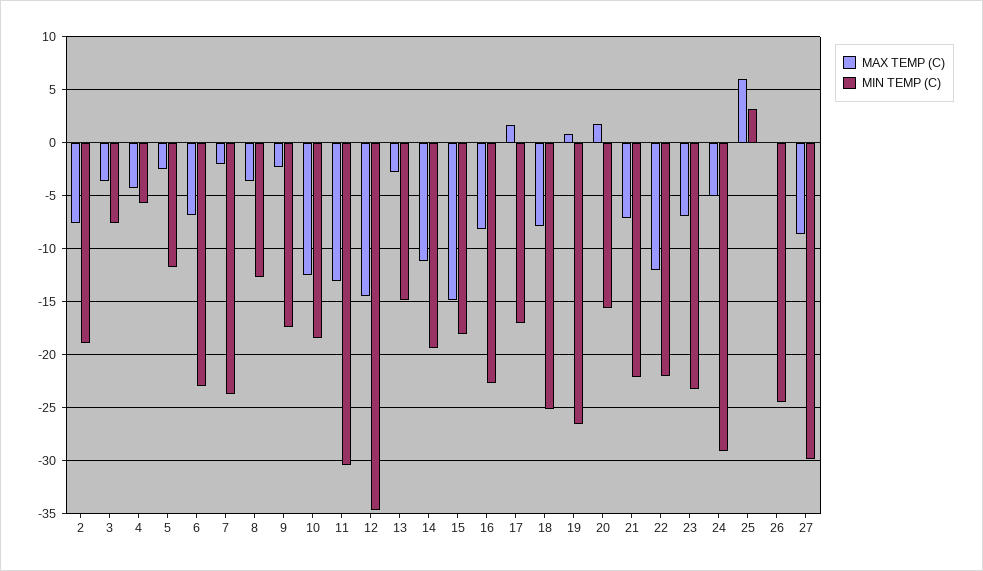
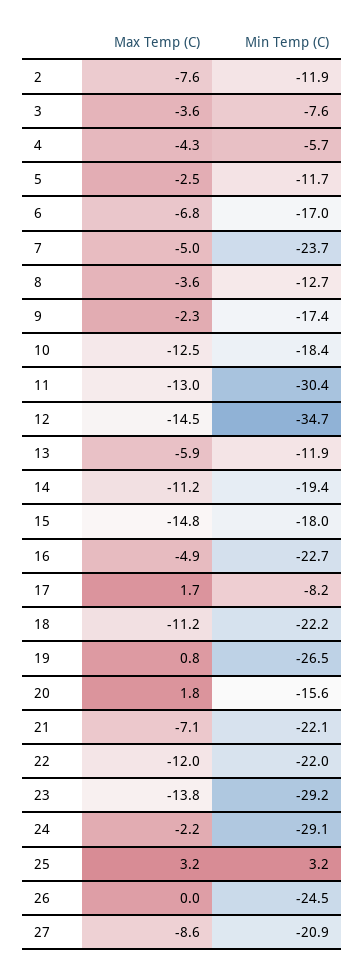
MIN TEMP (C), 2: -19 -> -11.9
MIN TEMP (C), 6: -23 -> -17
MAX TEMP (C), 7: -2 -> -5
MAX TEMP (C), 13: -3 -> -5.9
MIN TEMP (C), 13: -15 -> -11.9
MAX TEMP (C), 16: -8 -> -4.9
MIN TEMP (C), 17: -17 -> -8.2
MAX TEMP (C), 18: -8 -> -11.2
MIN TEMP (C), 18: -25 -> -22.2
MAX TEMP (C), 23: -7 -> -13.8
MIN TEMP (C), 23: -23 -> -29.2
MAX TEMP (C), 24: -5 -> -2.2
MAX TEMP (C), 25: 6 -> 3.2
MIN TEMP (C), 27: -30 -> -20.9

